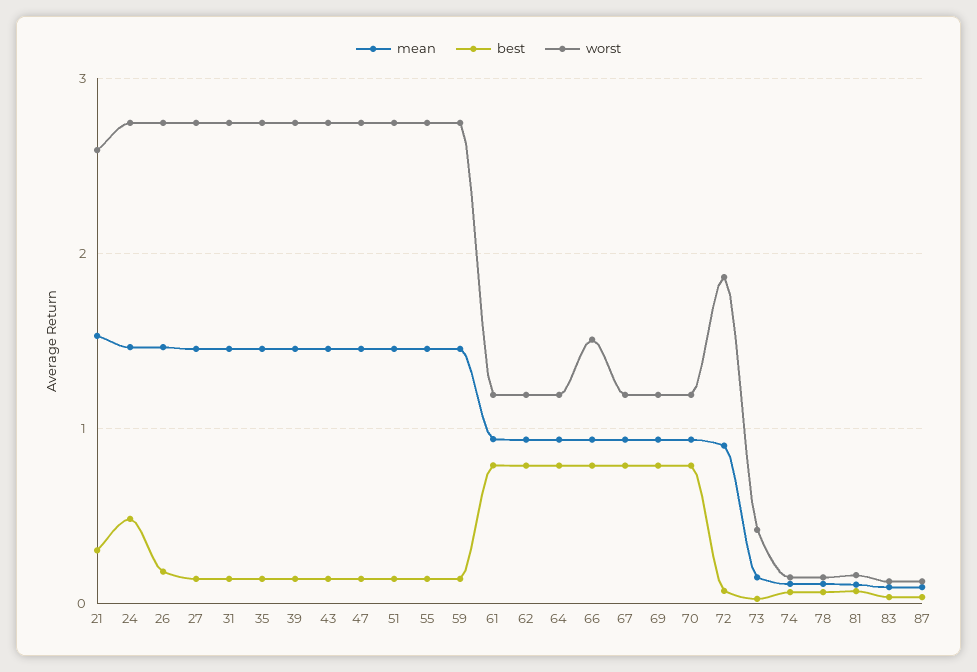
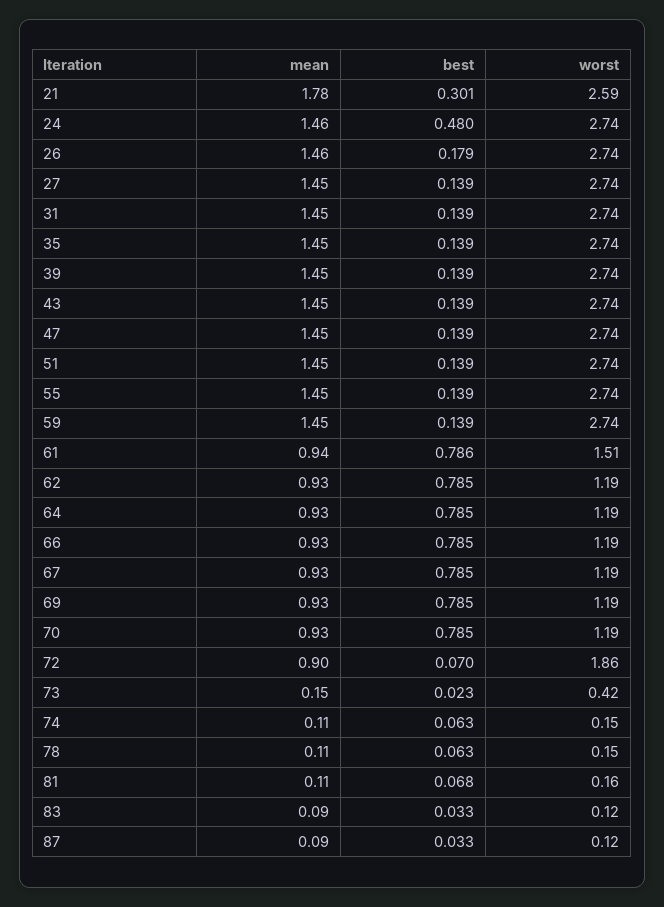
mean, 21: 1.5 -> 1.78
worst, 61: 1.2 -> 1.51
worst, 66: 1.5 -> 1.19

